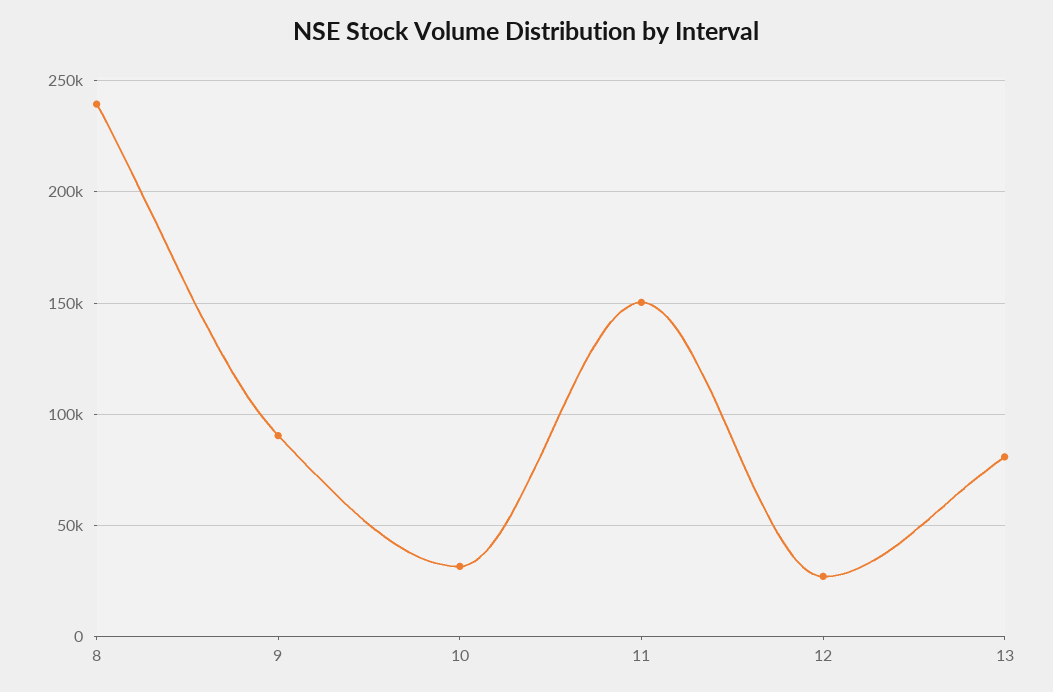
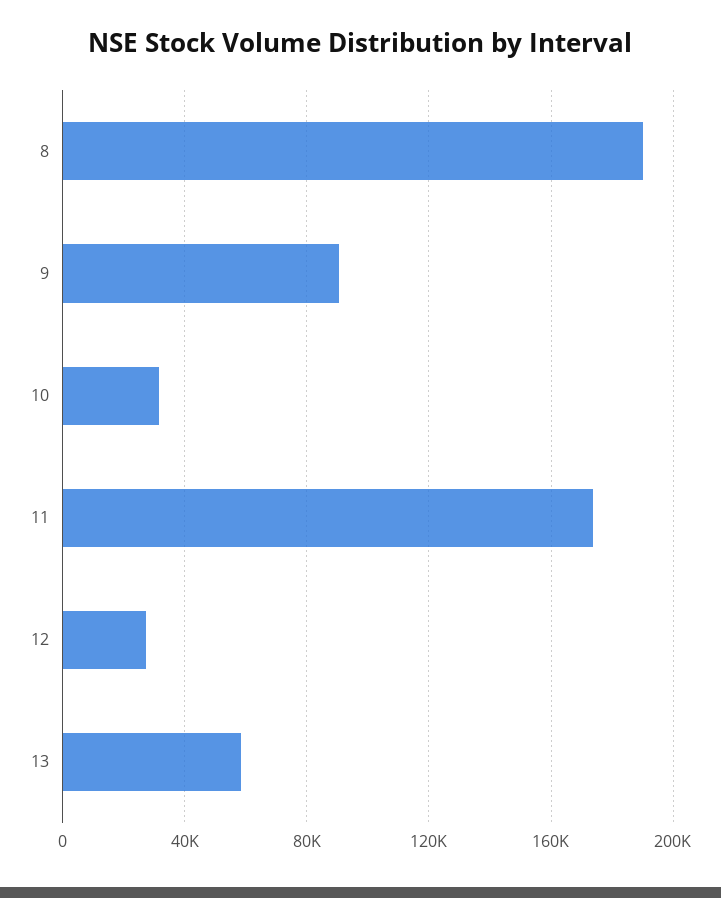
8: 240000 -> 190000
11: 150000 -> 175000
13: 80000 -> 60000

